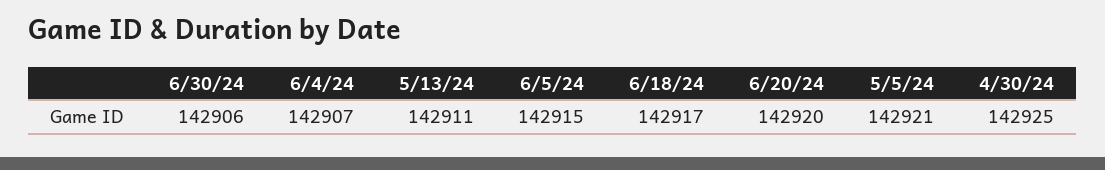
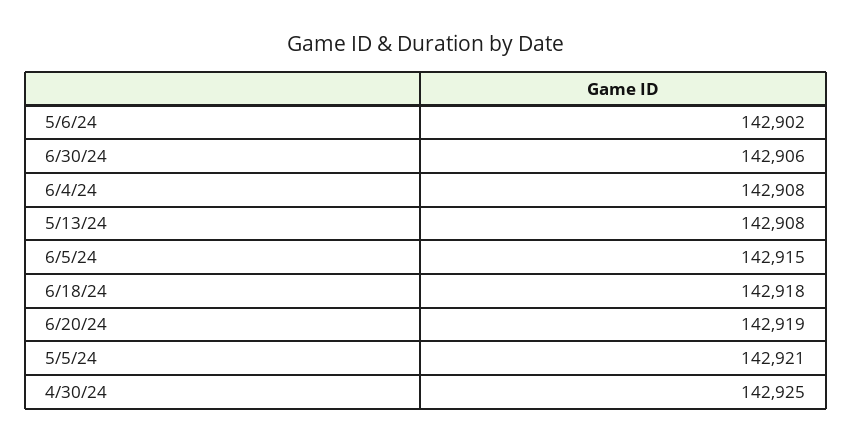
6/4/24: 142907 -> 142908
5/13/24: 142911 -> 142908
6/18/24: 142917 -> 142918
6/20/24: 142920 -> 142919
5/6/24: none -> 142902

